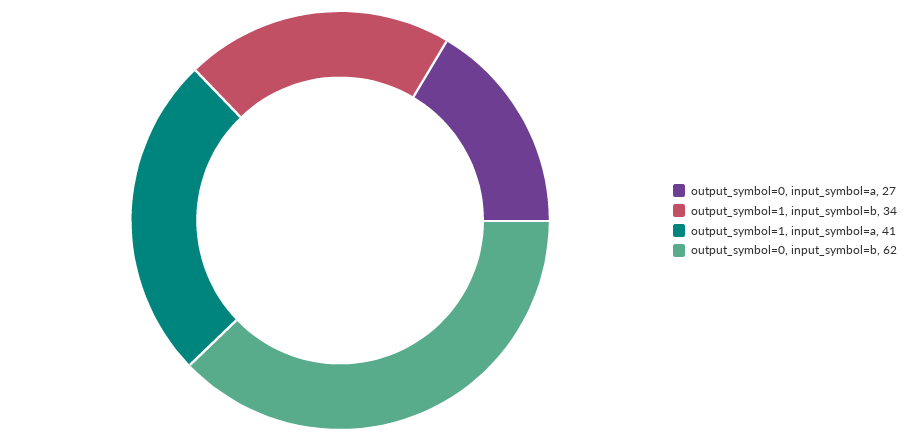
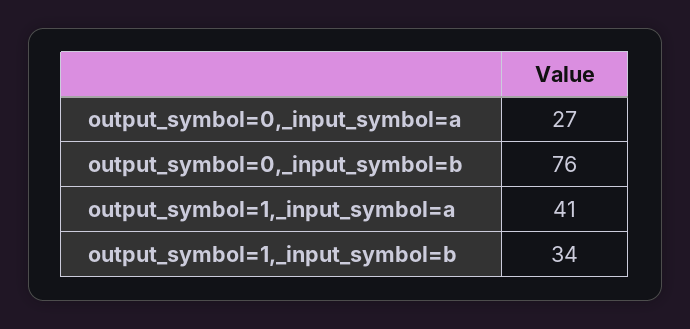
output_symbol=0, input_symbol=b: 62 -> 76

